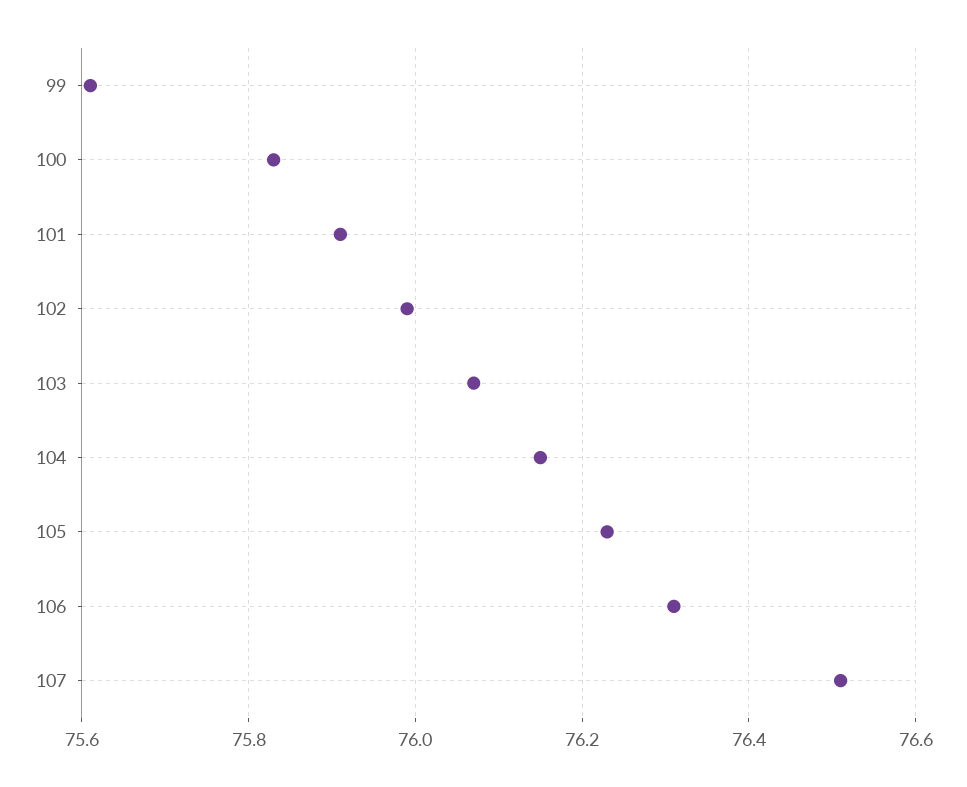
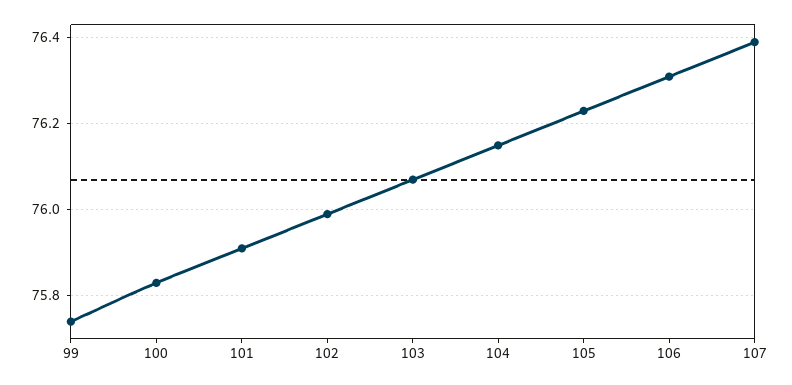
99: 75.6 -> 75.75
107: 76.5 -> 76.4

